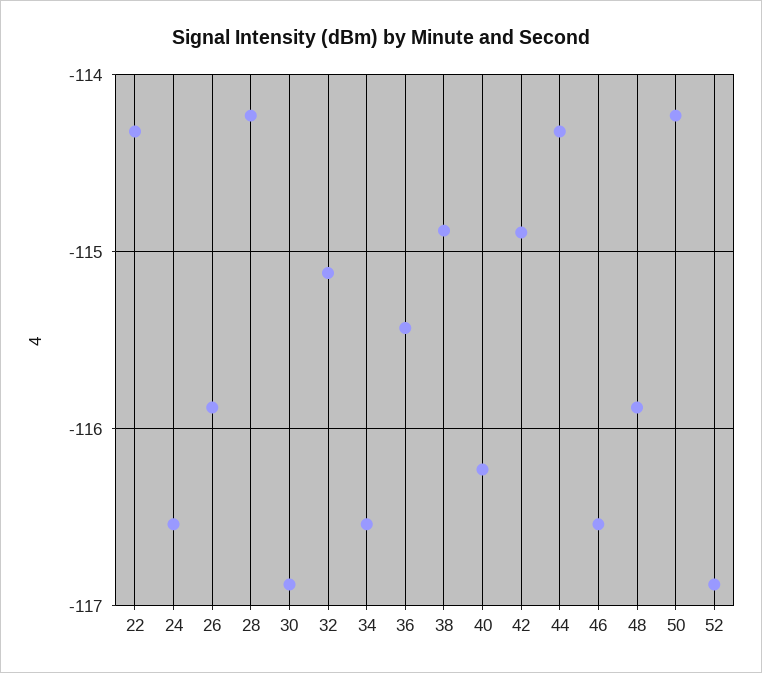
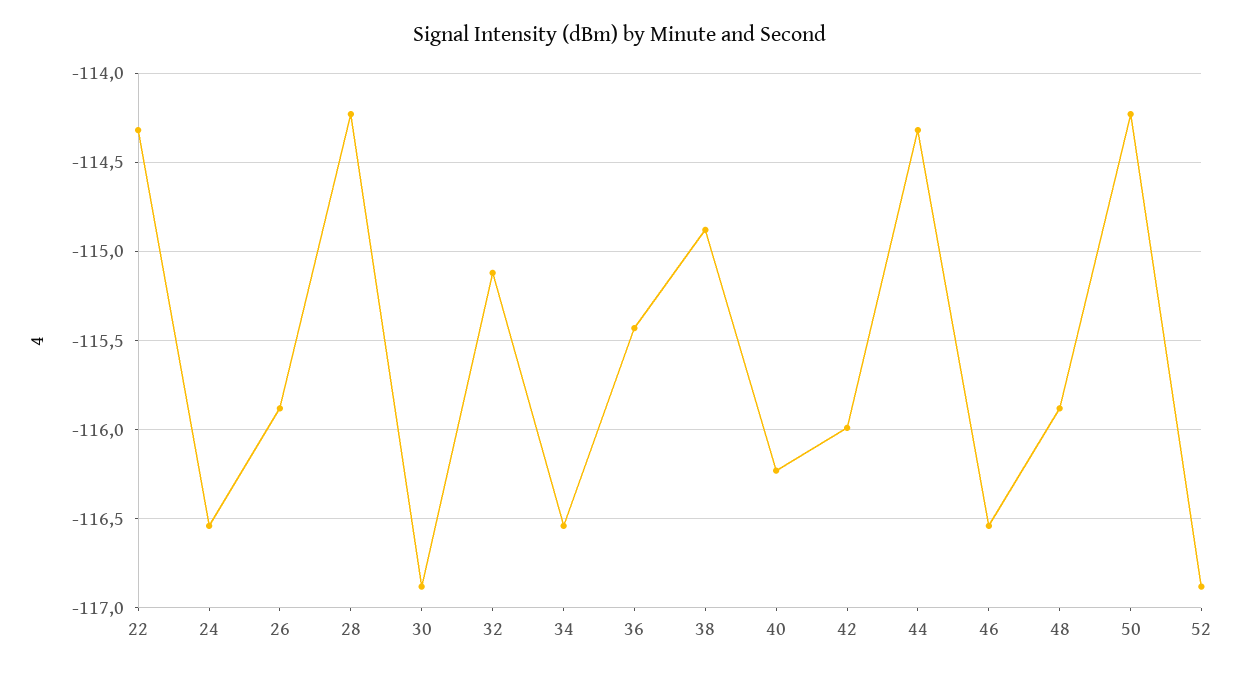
42: -114.9 -> -116

